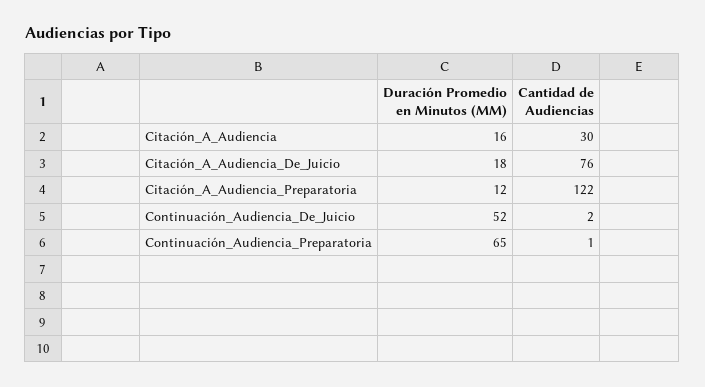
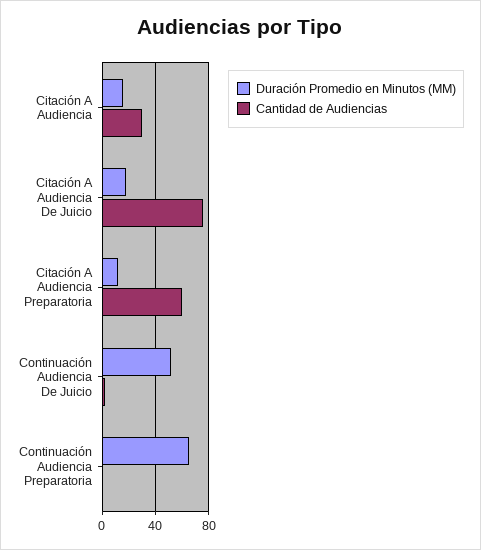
Cantidad de Audiencias, Citación_A_Audiencia_Preparatoria: 122 -> 60

